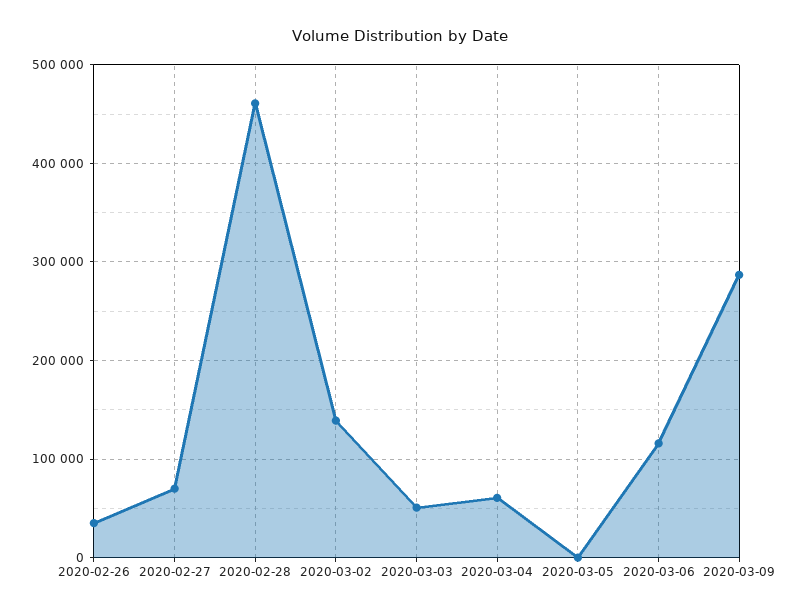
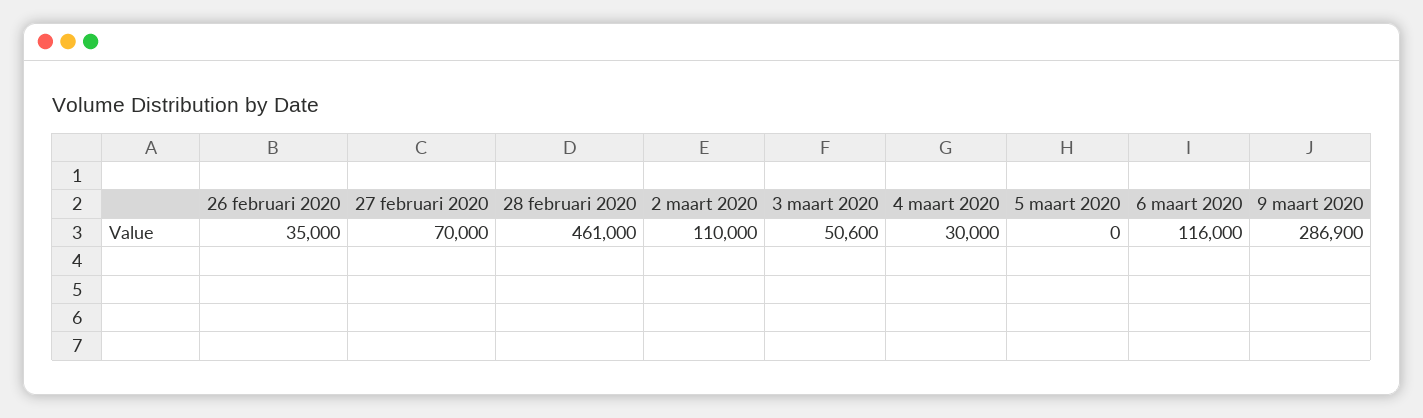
2020-03-02: 140000 -> 110000
2020-03-04: 60000 -> 30000

